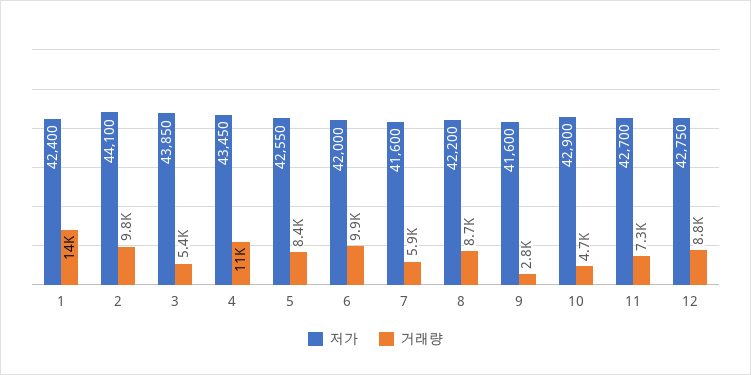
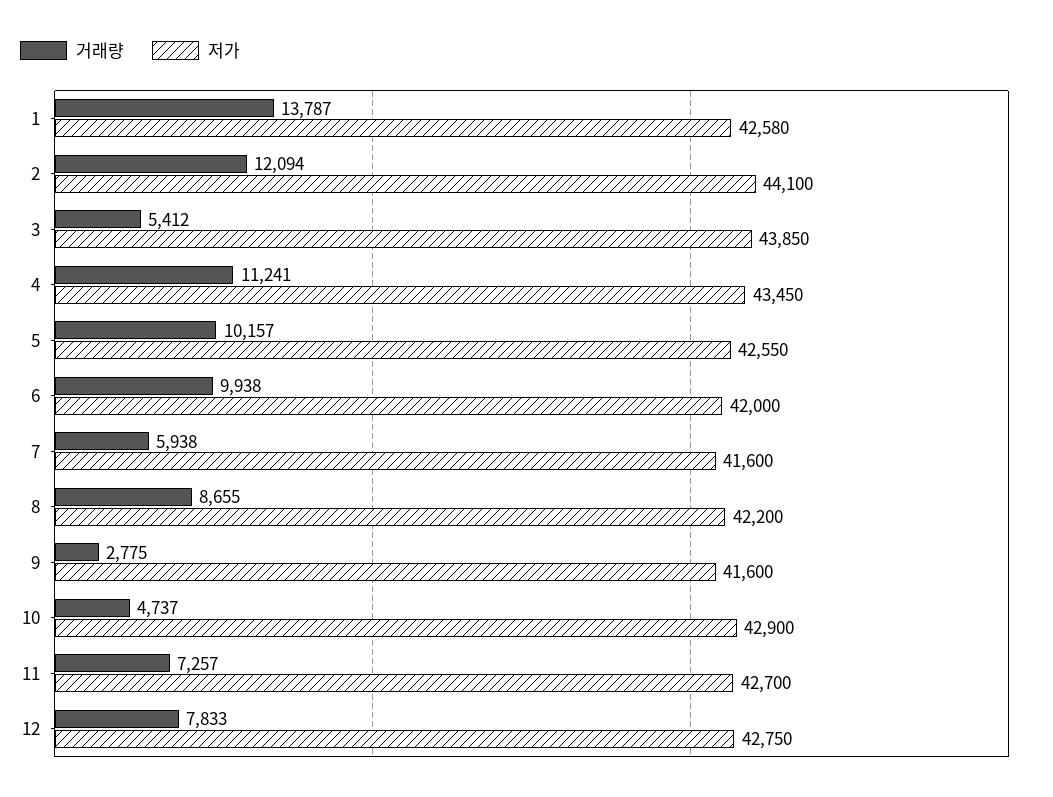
저가, 1: 42400 -> 42580
거래량, 2: 9800 -> 12094
거래량, 5: 8400 -> 10157
거래량, 12: 8800 -> 7833

